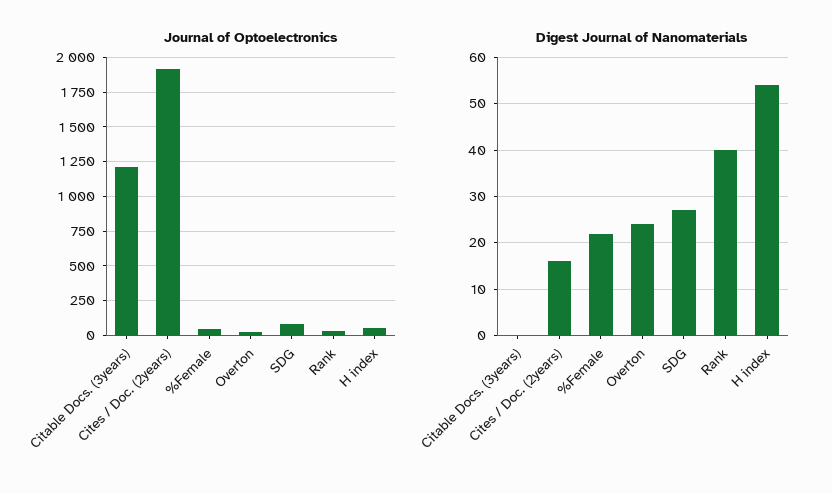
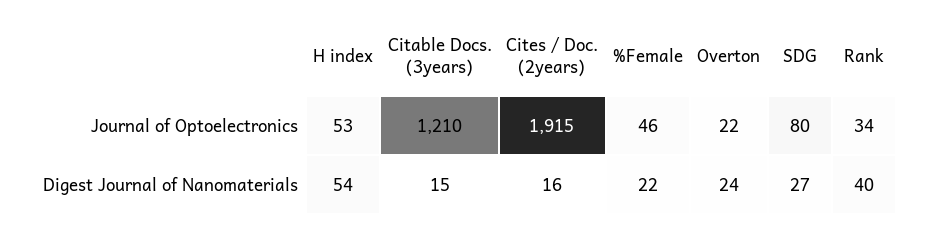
Digest Journal of Nanomaterials, Citable Docs. (3years): 0 -> 15

